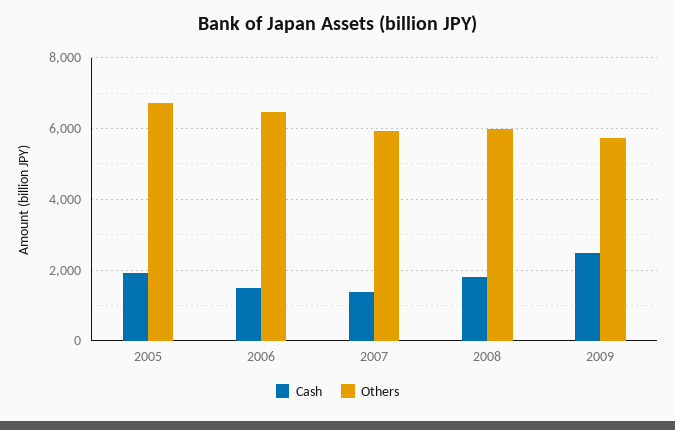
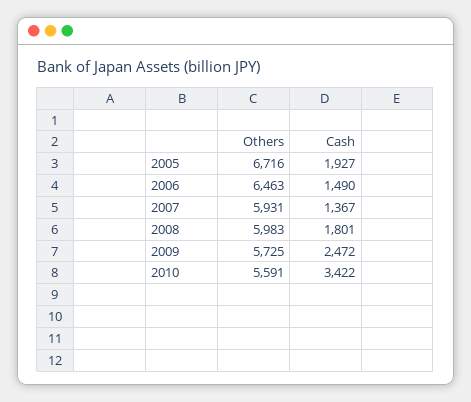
Others, 2010: none -> 5591
Cash, 2010: none -> 3422

